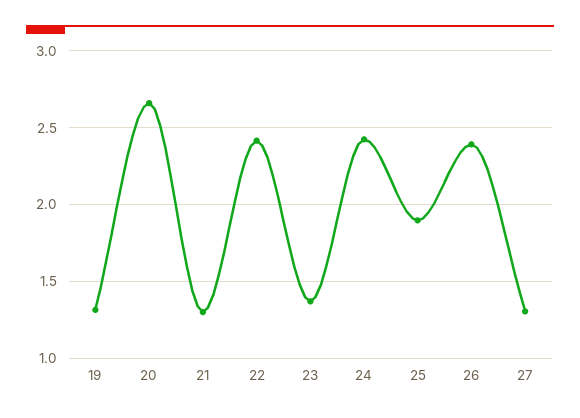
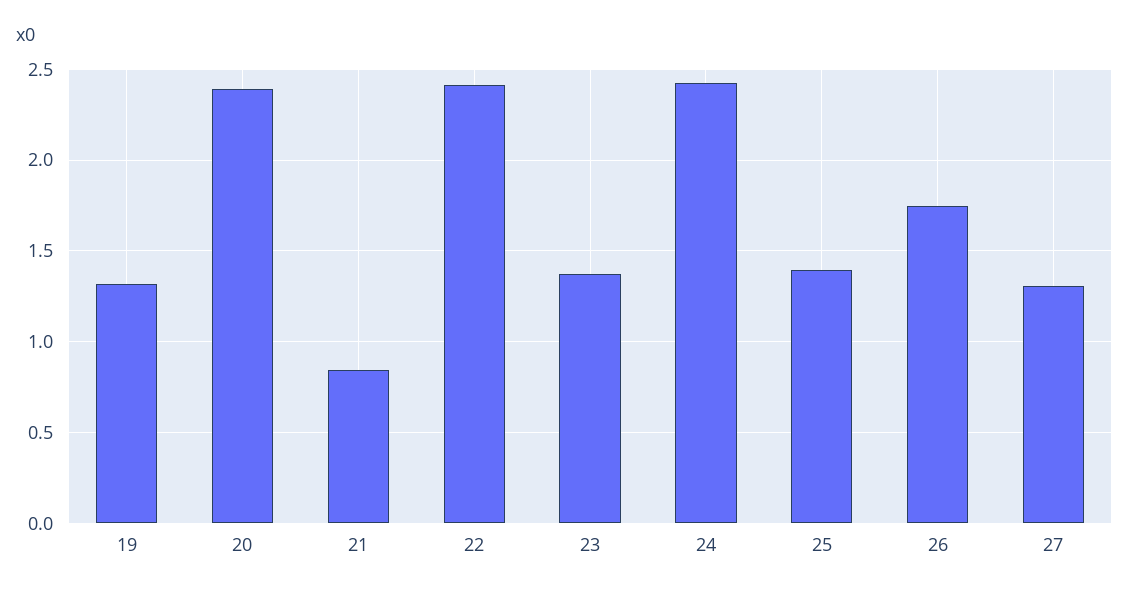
20: 2.65 -> 2.4
21: 1.3 -> 0.85
25: 1.9 -> 1.4
26: 2.4 -> 1.75

